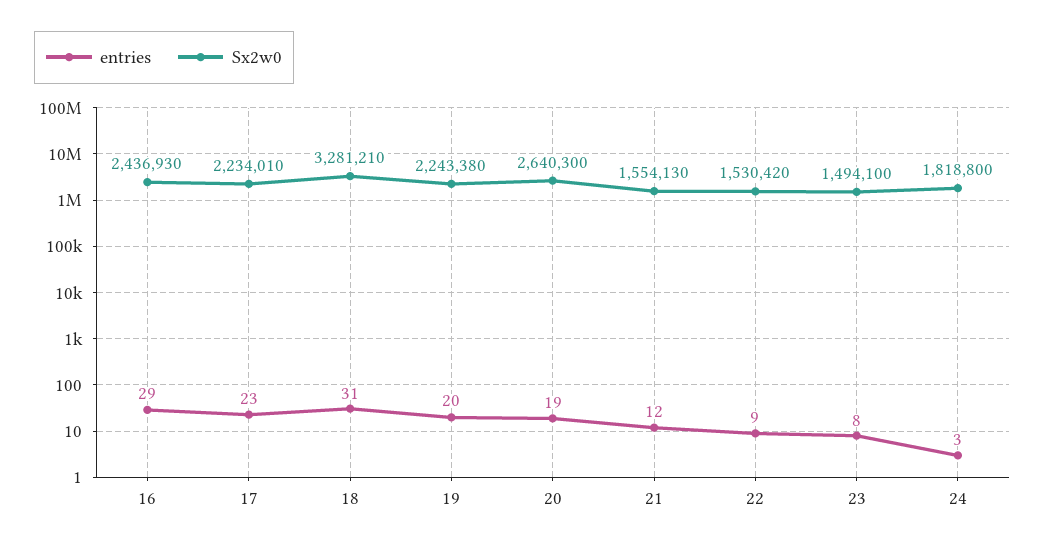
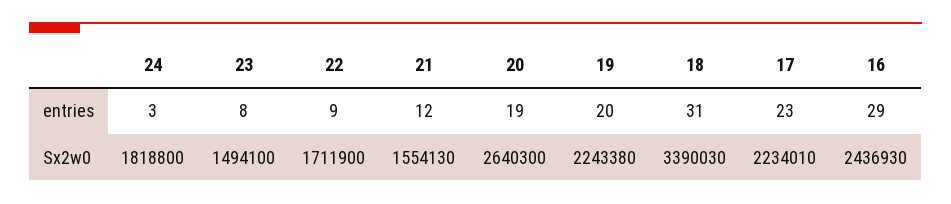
Sx2w0, 18: 3281210 -> 3390030
Sx2w0, 22: 1530420 -> 1711900

